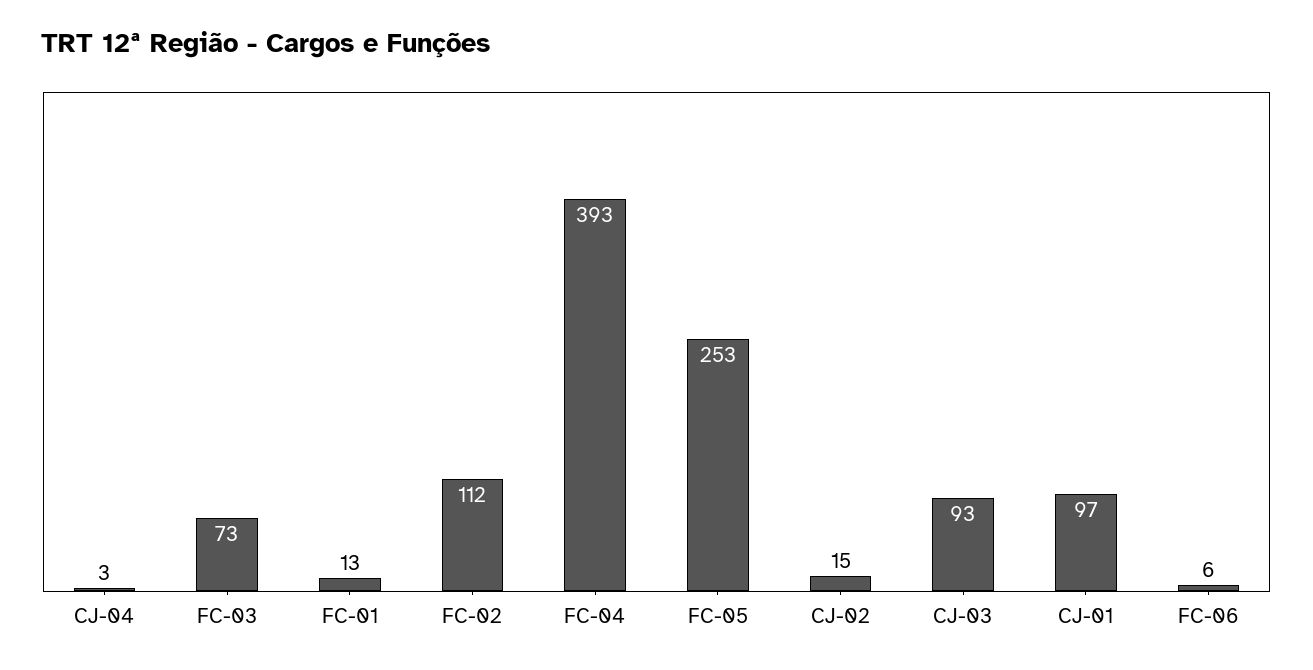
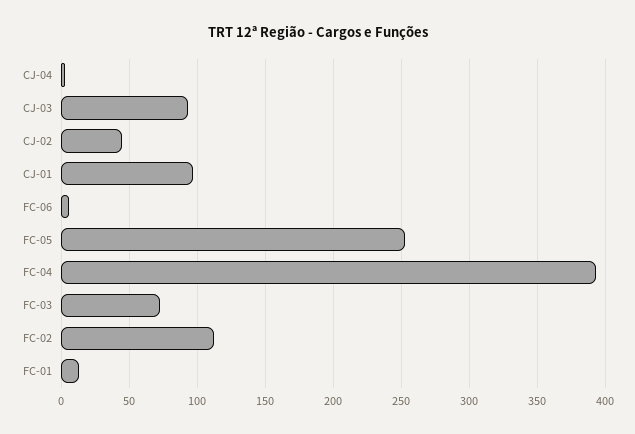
CJ-02: 15 -> 45

